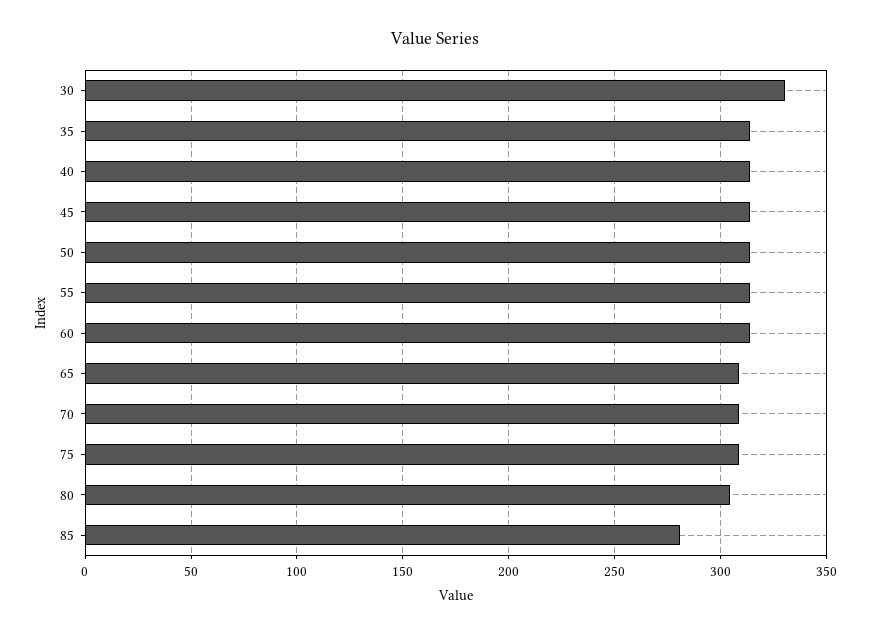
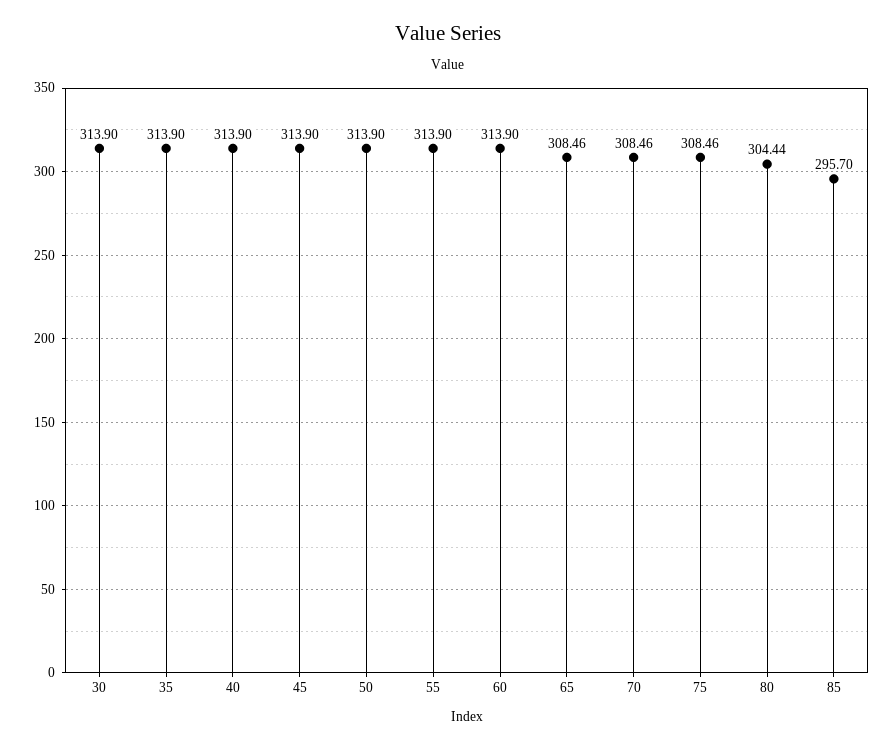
30: 330 -> 313.9
85: 280 -> 295.7

